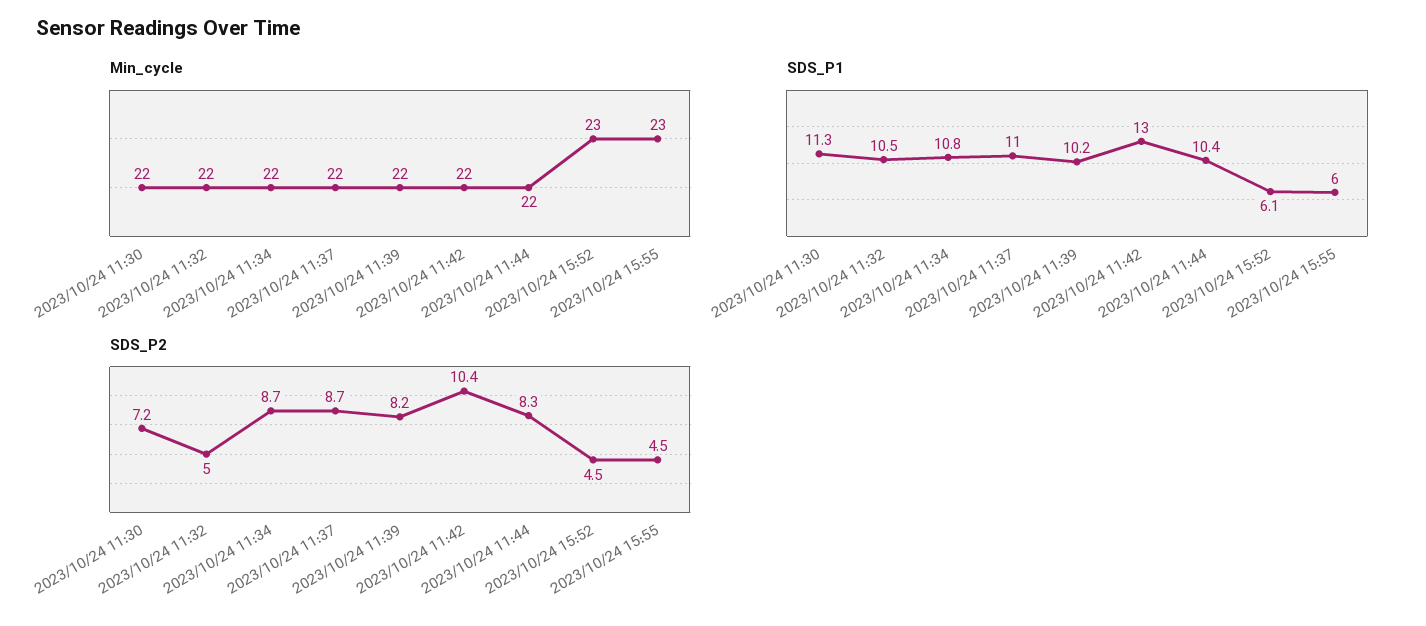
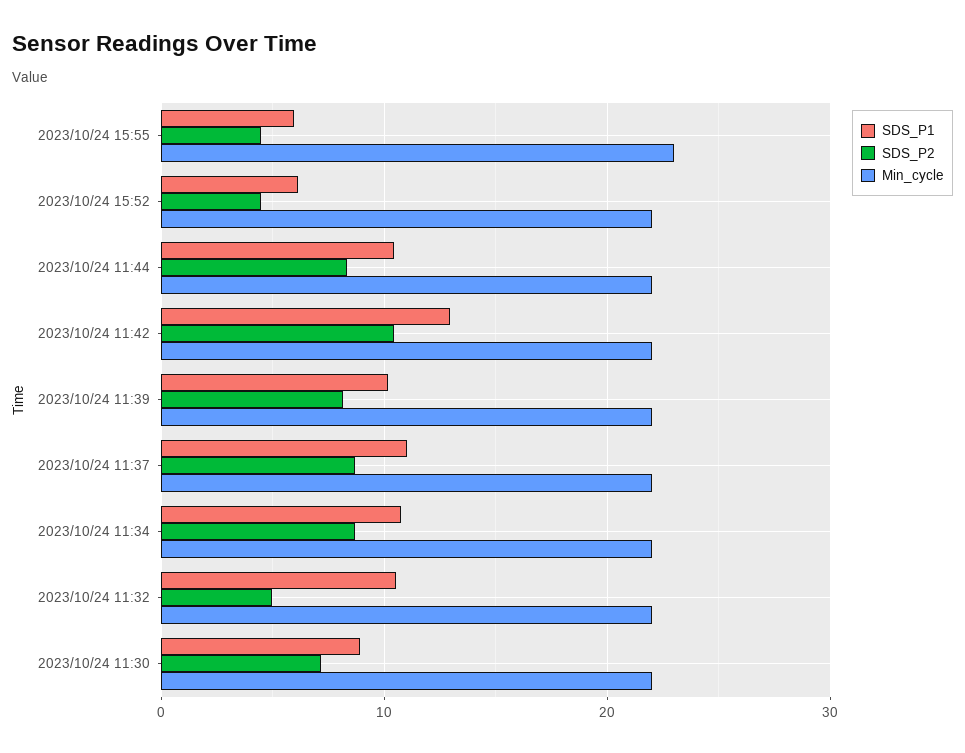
Min_cycle, 2023/10/24 15:52: 23 -> 22
SDS_P1, 2023/10/24 11:30: 11.3 -> 9

